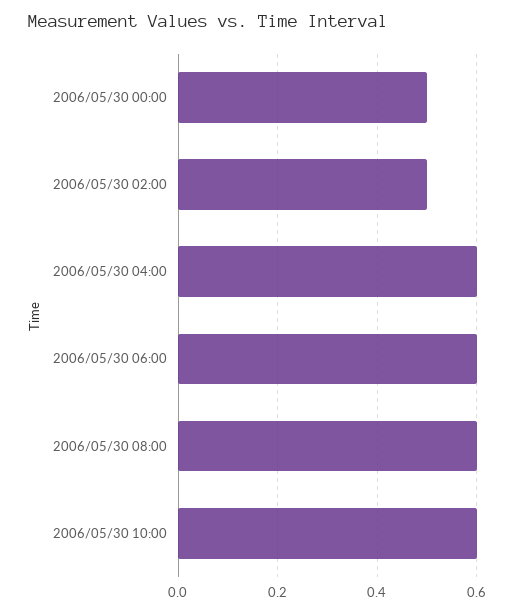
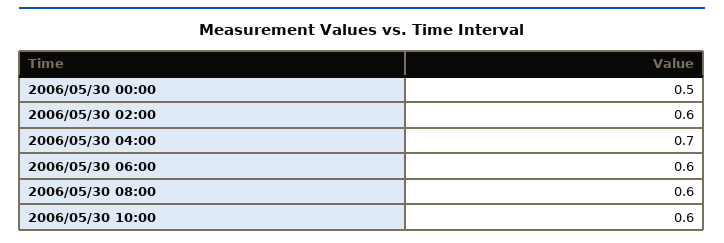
2006/05/30 02:00: 0.5 -> 0.6
2006/05/30 04:00: 0.6 -> 0.7

